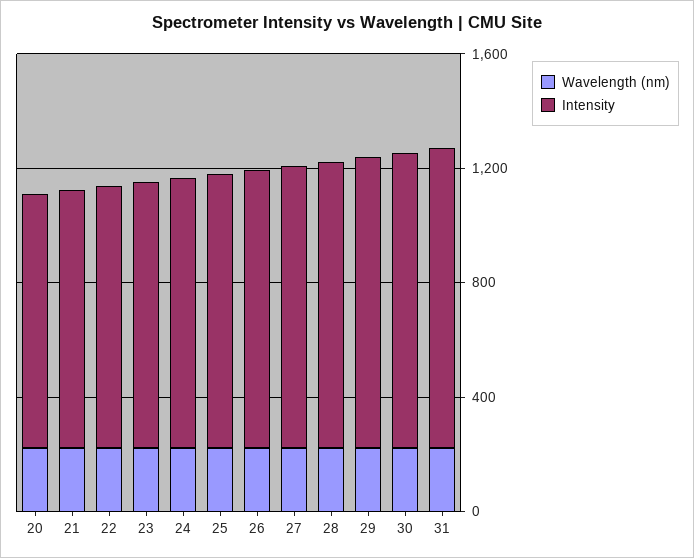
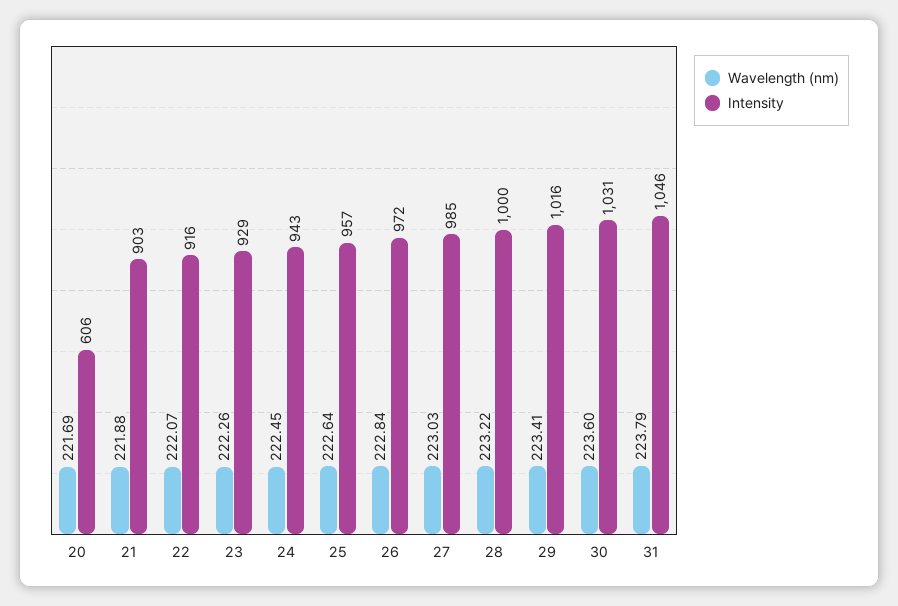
Intensity, 20: 900 -> 606

